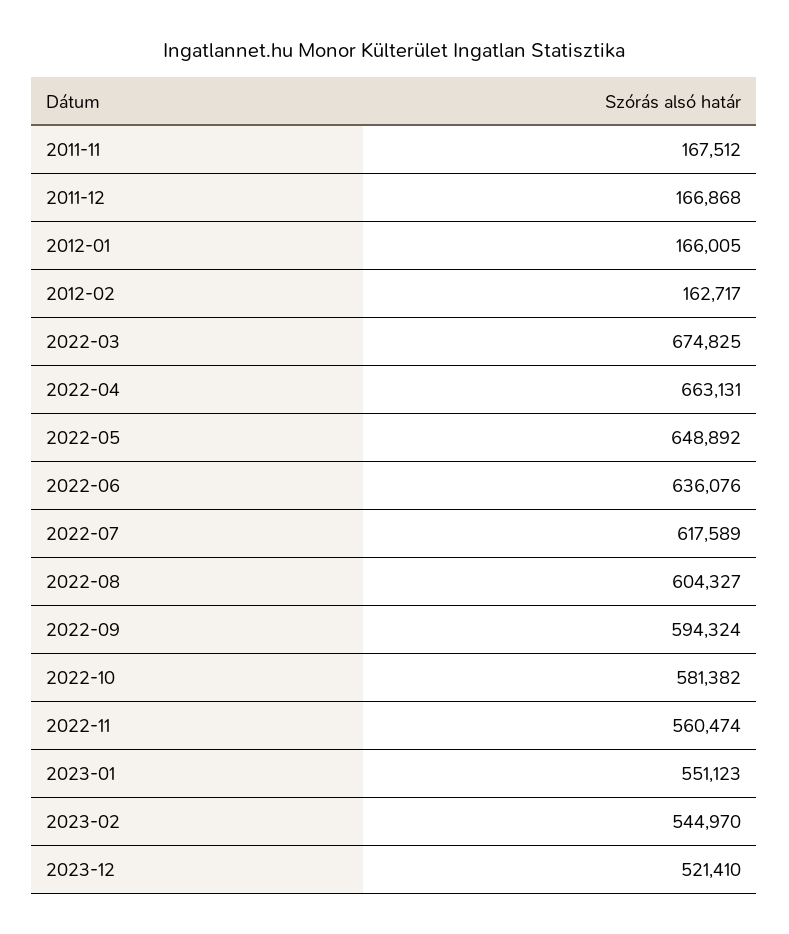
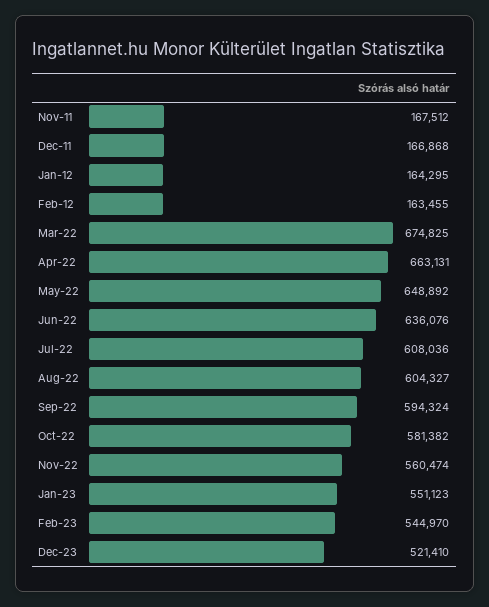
2012-01: 166005 -> 164295
2012-02: 162717 -> 163455
2022-07: 617589 -> 608036

